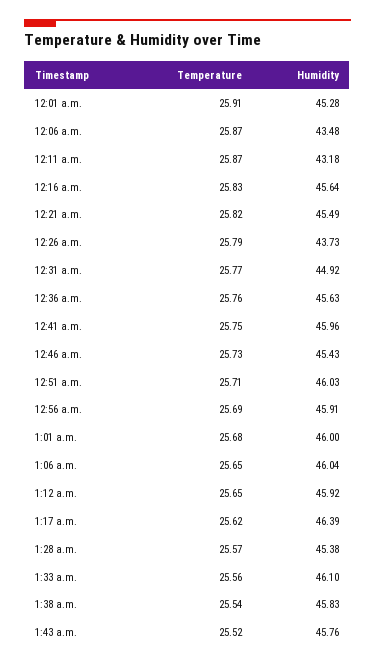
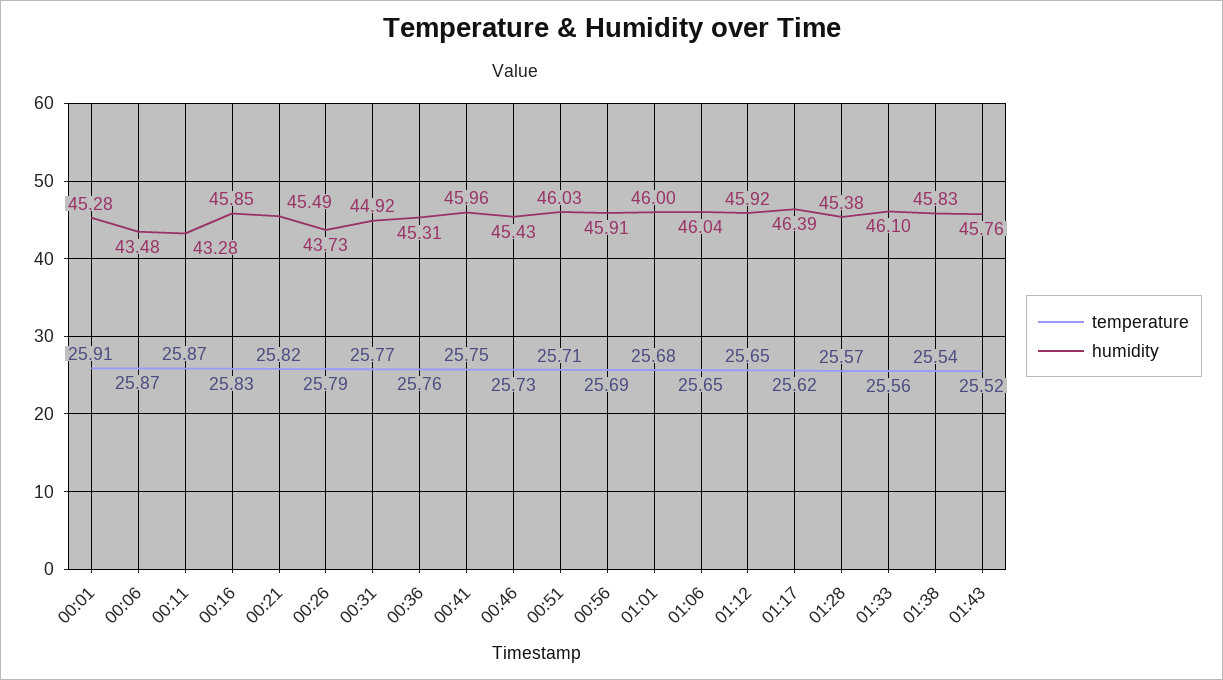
Humidity, 12:11 a.m.: 43.18 -> 43.28
Humidity, 12:16 a.m.: 45.64 -> 45.85
Humidity, 12:36 a.m.: 45.63 -> 45.31

